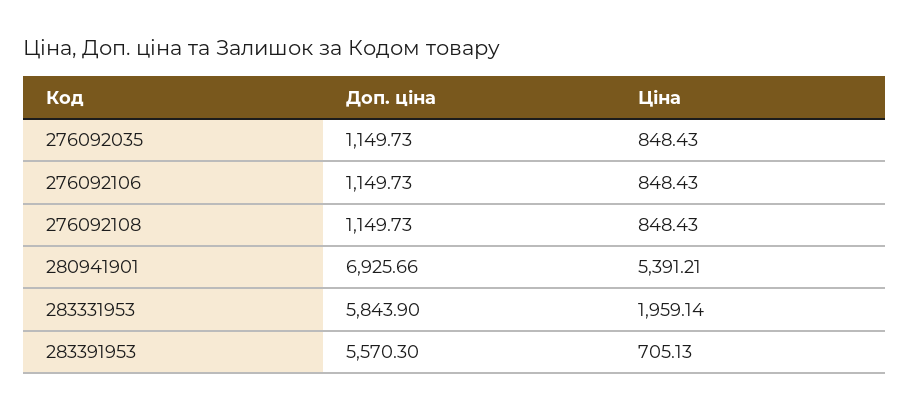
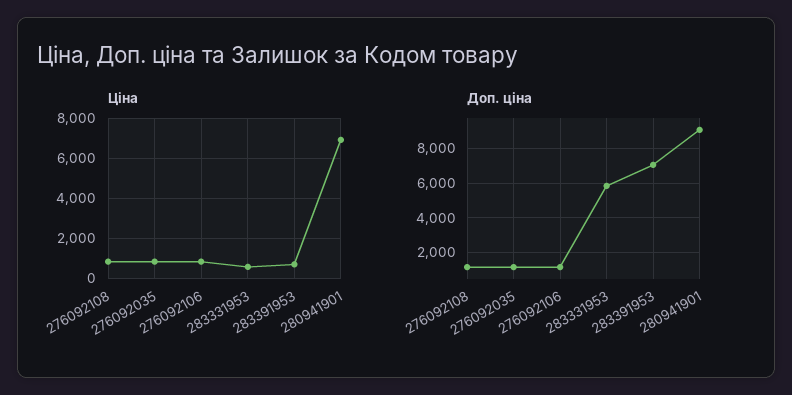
Доп. ціна, 280941901: 6925.66 -> 9000
Ціна, 280941901: 5391.21 -> 7000
Ціна, 283331953: 1959.14 -> 500
Доп. ціна, 283391953: 5570.3 -> 7000

